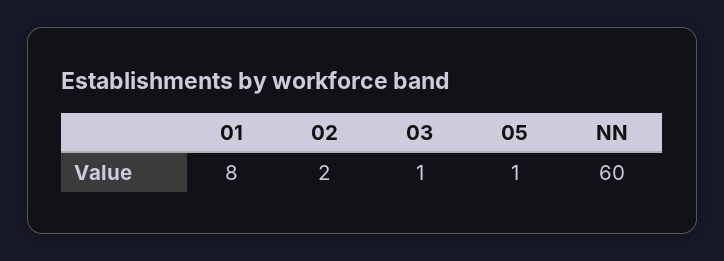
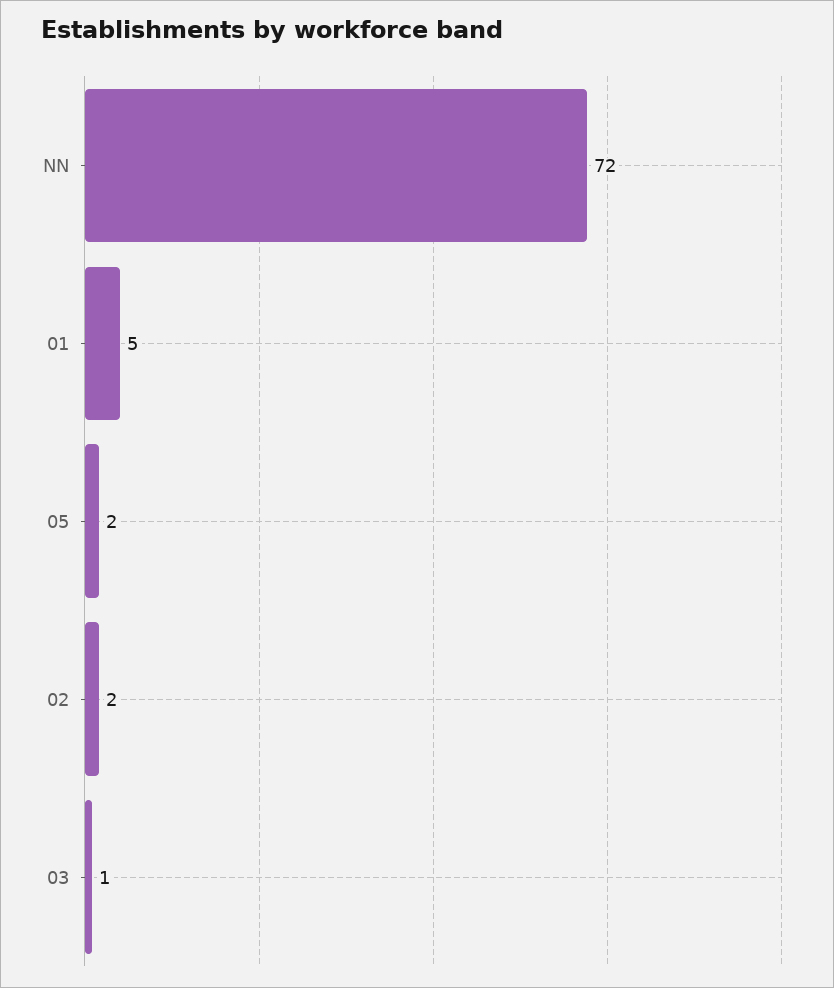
01: 8 -> 5
05: 1 -> 2
NN: 60 -> 72

